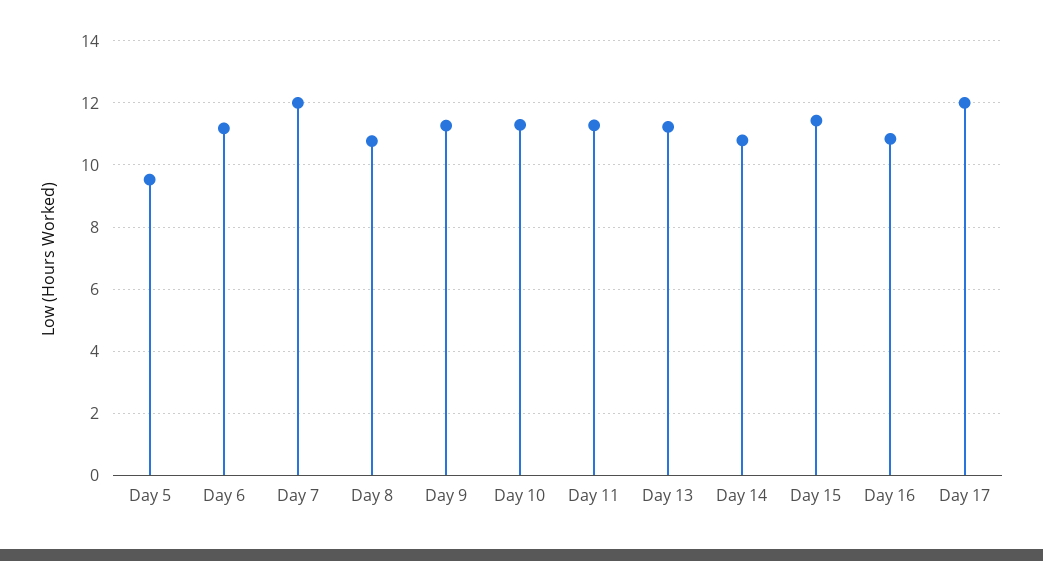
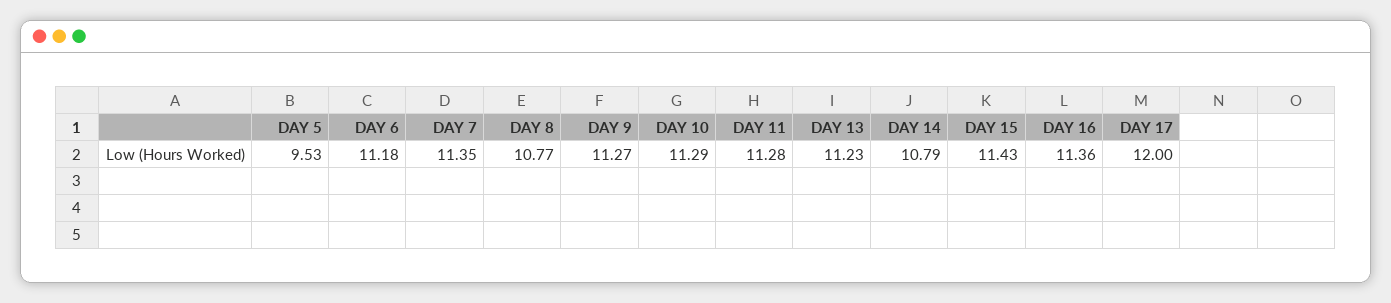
Day 7: 12 -> 11.35
Day 16: 10.8 -> 11.36

